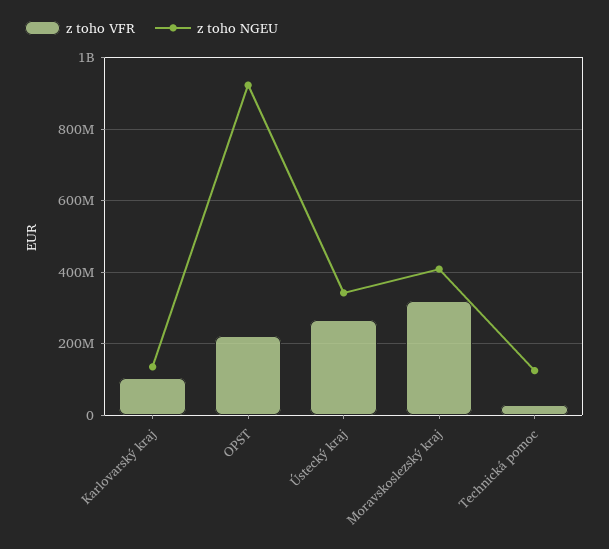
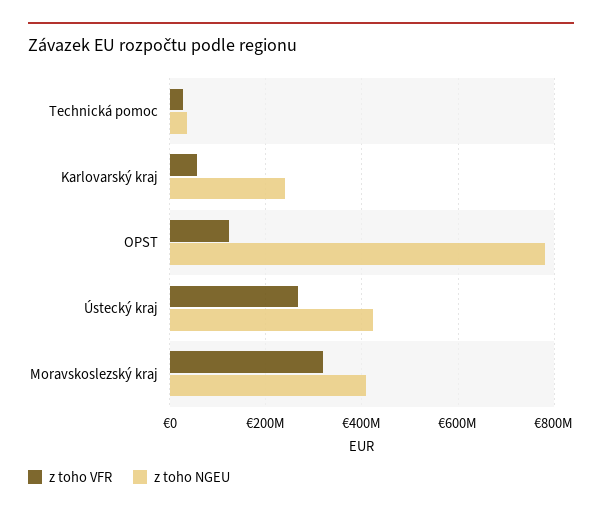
z toho VFR, Karlovarský kraj: 100000000 -> 60000000
z toho NGEU, Karlovarský kraj: 140000000 -> 240000000
z toho VFR, OPST: 220000000 -> 120000000
z toho NGEU, OPST: 920000000 -> 780000000
z toho NGEU, Ústecký kraj: 340000000 -> 420000000
z toho NGEU, Technická pomoc: 120000000 -> 40000000

